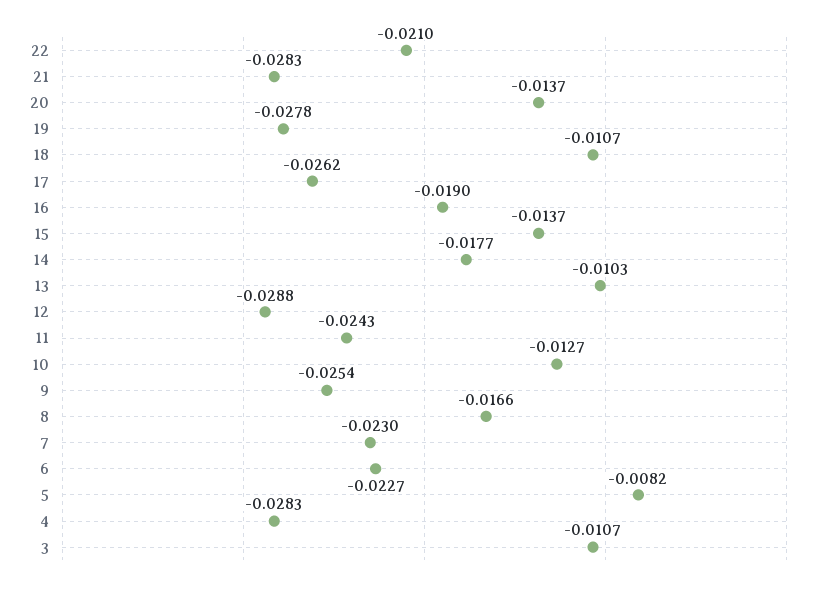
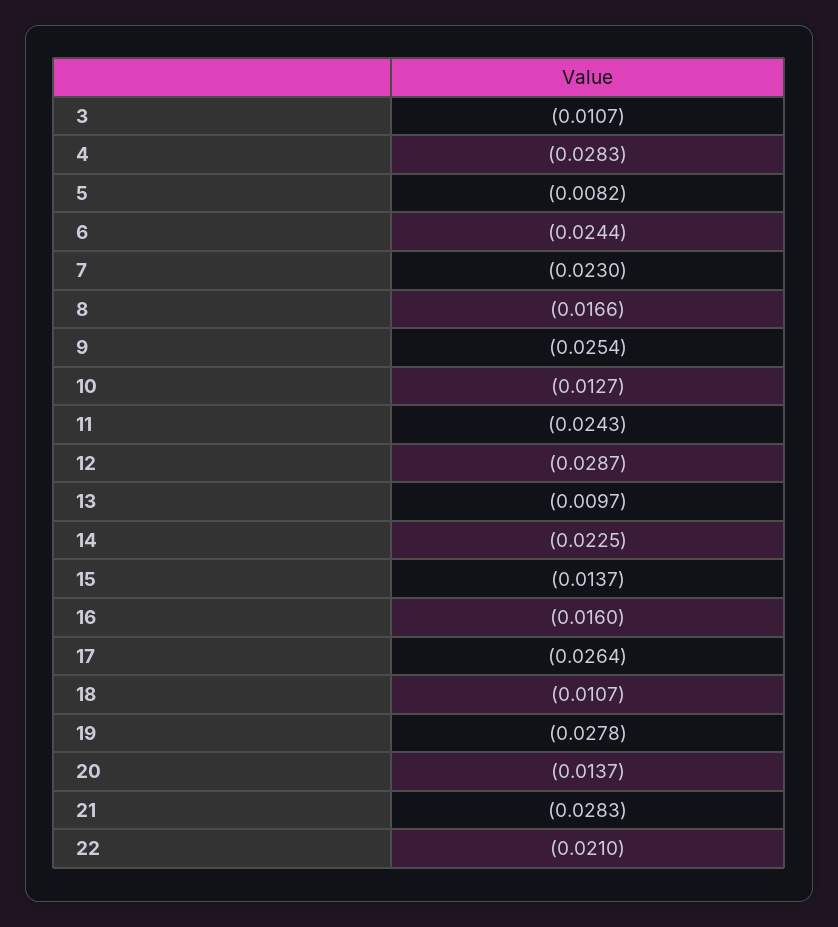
17: -0.0262 -> -0.0264
16: -0.019 -> -0.016
14: -0.0177 -> -0.0225
13: -0.0103 -> -0.0097
12: -0.0288 -> -0.0287
6: -0.0227 -> -0.0244

